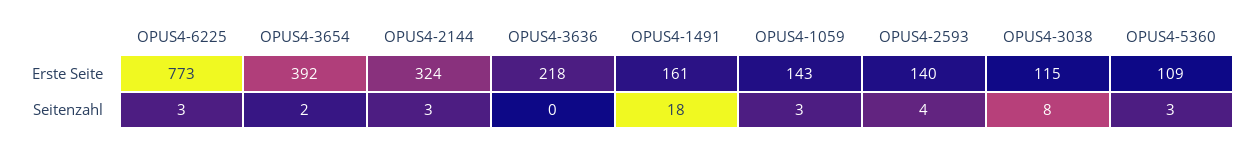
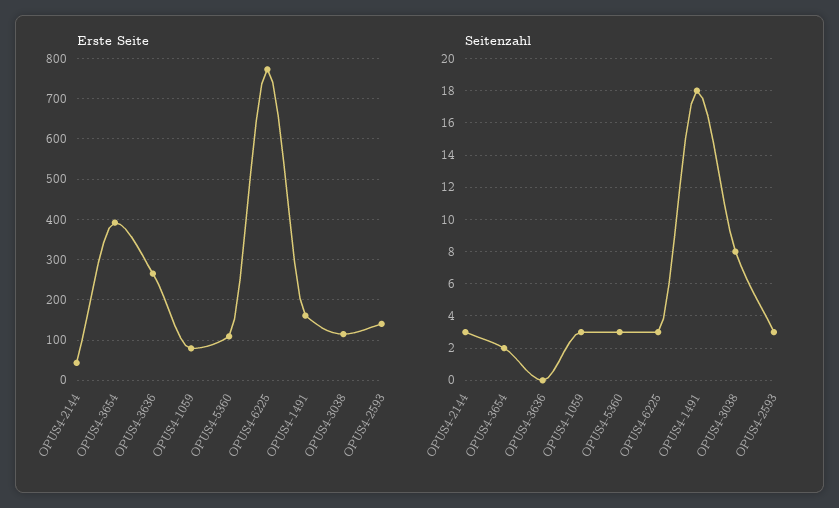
Erste Seite, OPUS4-2144: 324 -> 40
Erste Seite, OPUS4-3636: 218 -> 260
Erste Seite, OPUS4-1059: 143 -> 80
Seitenzahl, OPUS4-2593: 4 -> 3

